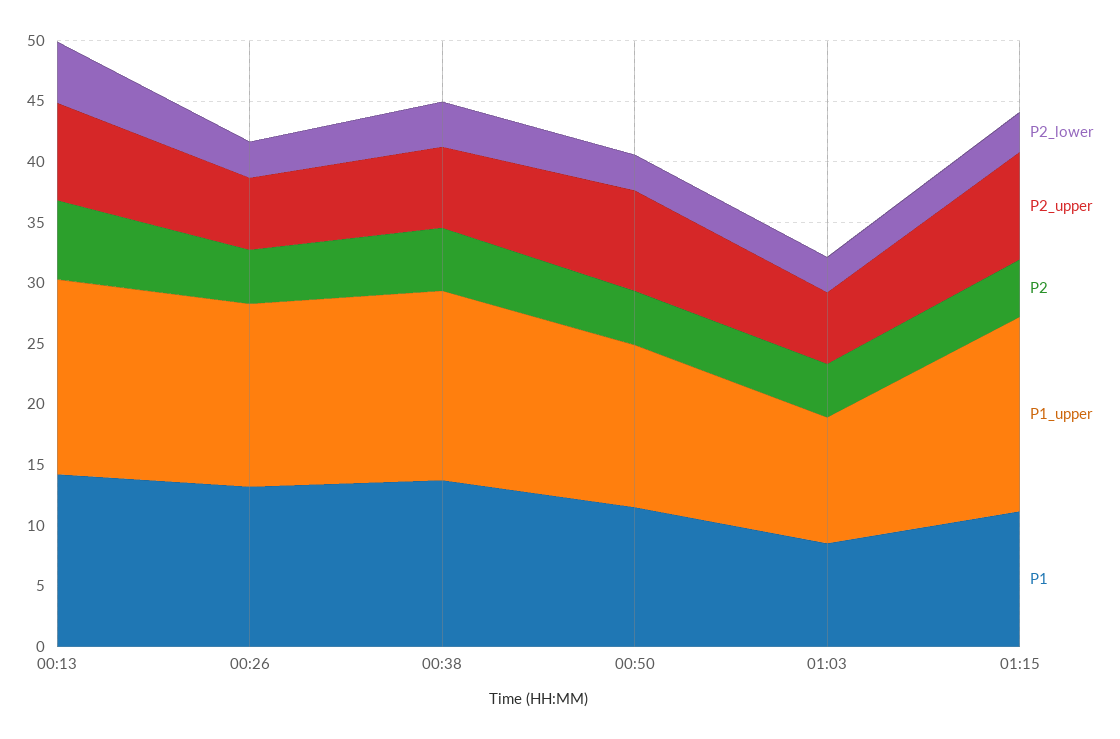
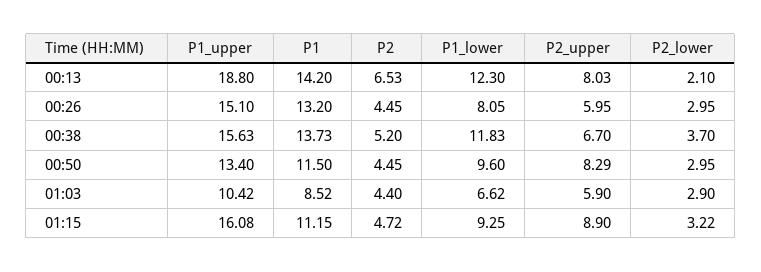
P2_lower, 00:13: 5 -> 2.1
P1_upper, 00:13: 16 -> 18.8
P1_lower, 00:13: none -> 12.3
P1_lower, 00:26: none -> 8.05
P1_lower, 00:38: none -> 11.83
P1_lower, 00:50: none -> 9.6
P1_lower, 01:03: none -> 6.62
P1_lower, 01:15: none -> 9.25

